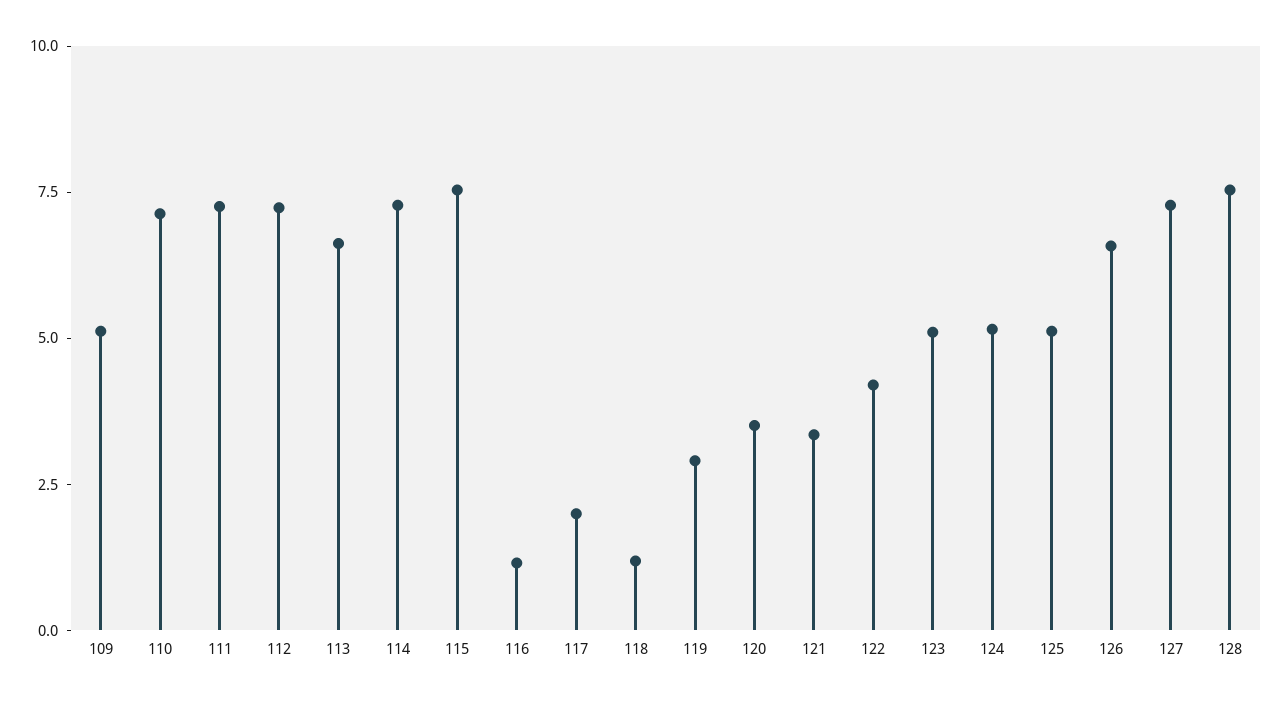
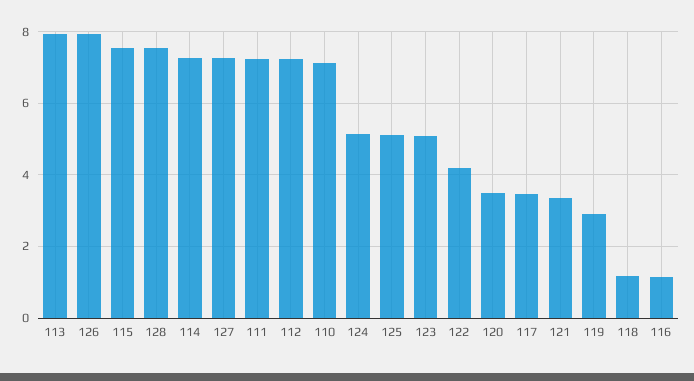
109: 5 -> none
113: 6.5 -> 8
117: 2 -> 3.4
126: 6.5 -> 8

